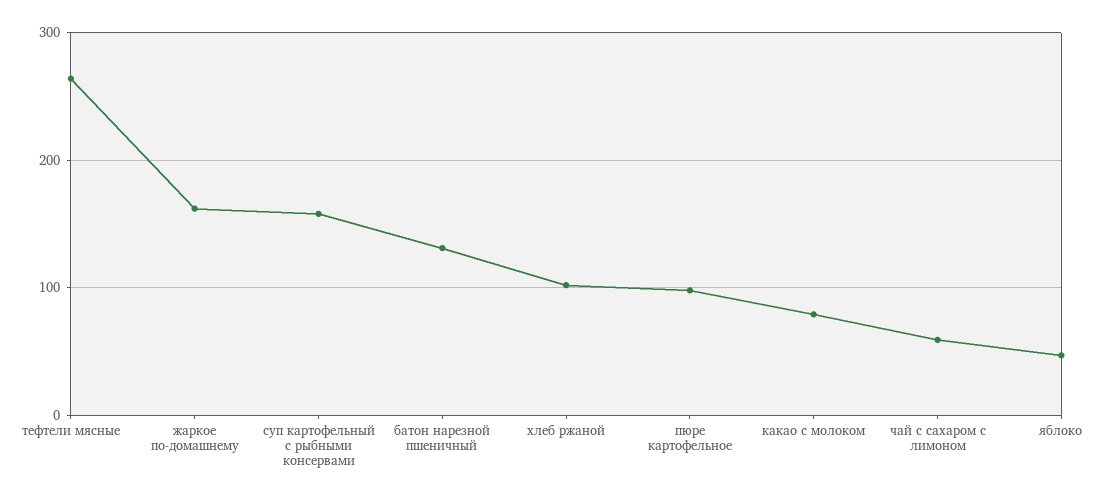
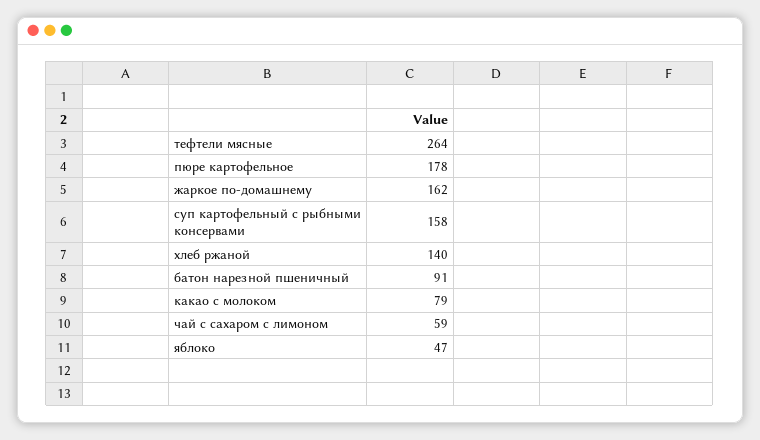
батон нарезной пшеничный: 130 -> 91
хлеб ржаной: 100 -> 140
пюре картофельное: 100 -> 178

